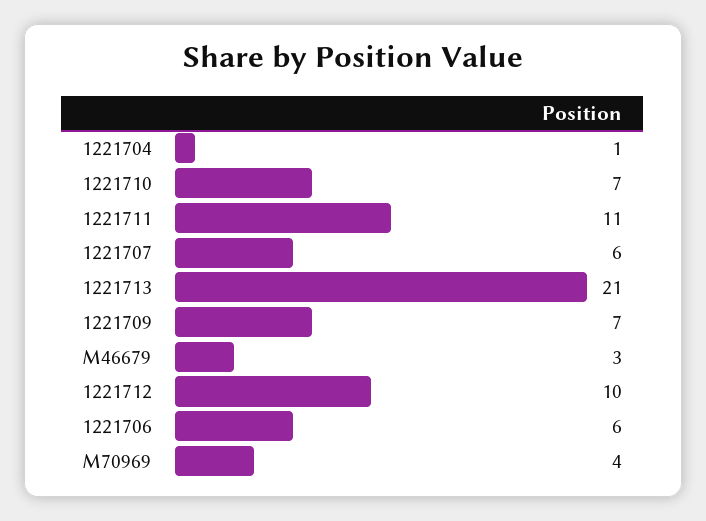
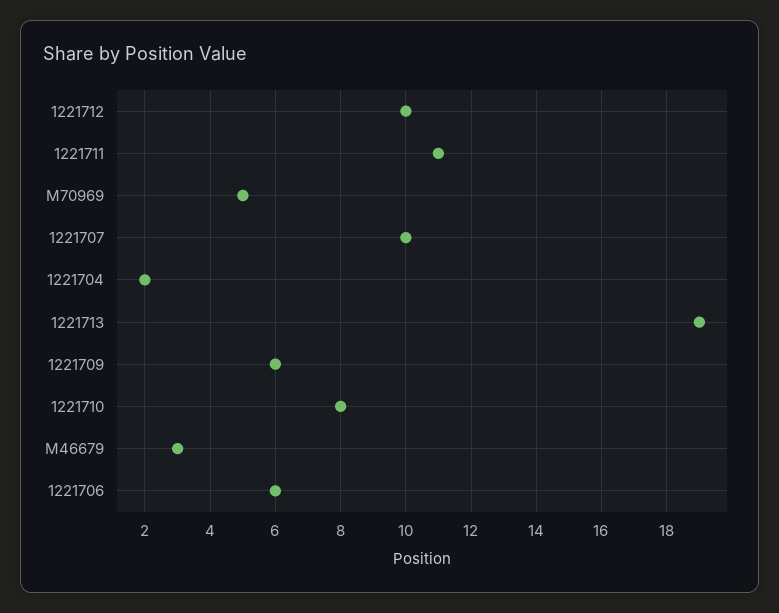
1221704: 1 -> 2
1221710: 7 -> 8
1221707: 6 -> 10
1221713: 21 -> 19
1221709: 7 -> 6
M70969: 4 -> 5

